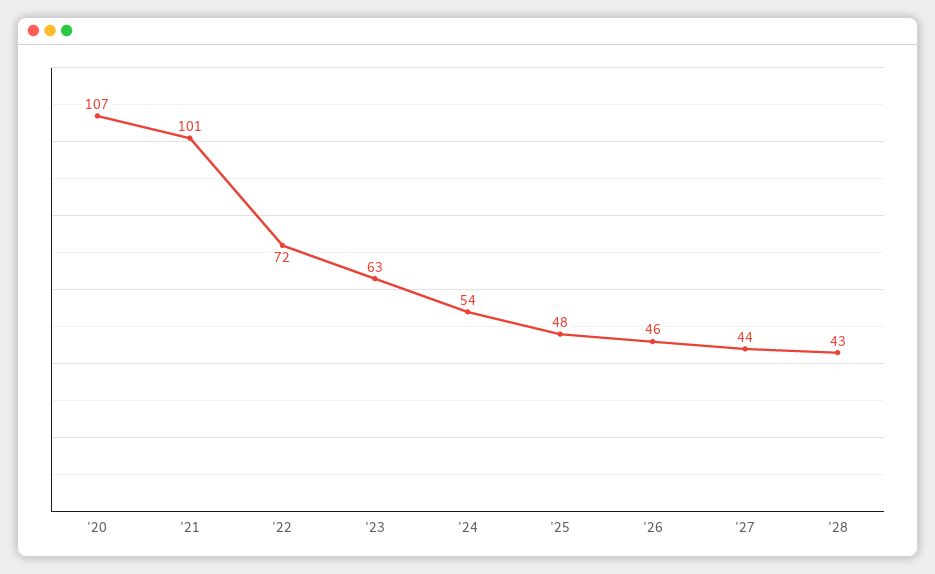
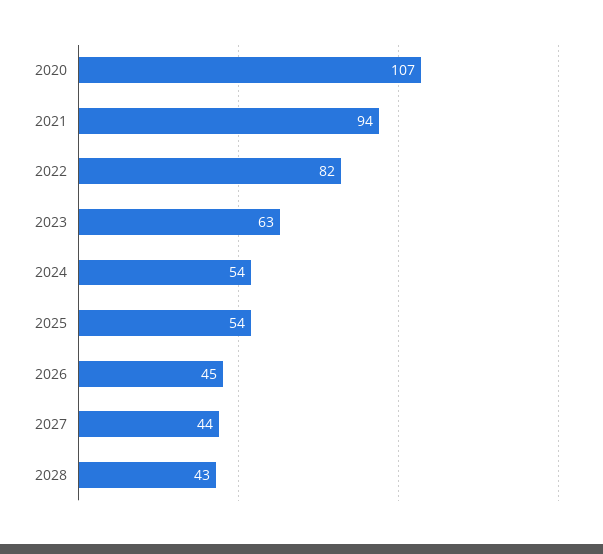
'21: 101 -> 94
'22: 72 -> 82
'25: 48 -> 54
'26: 46 -> 45

